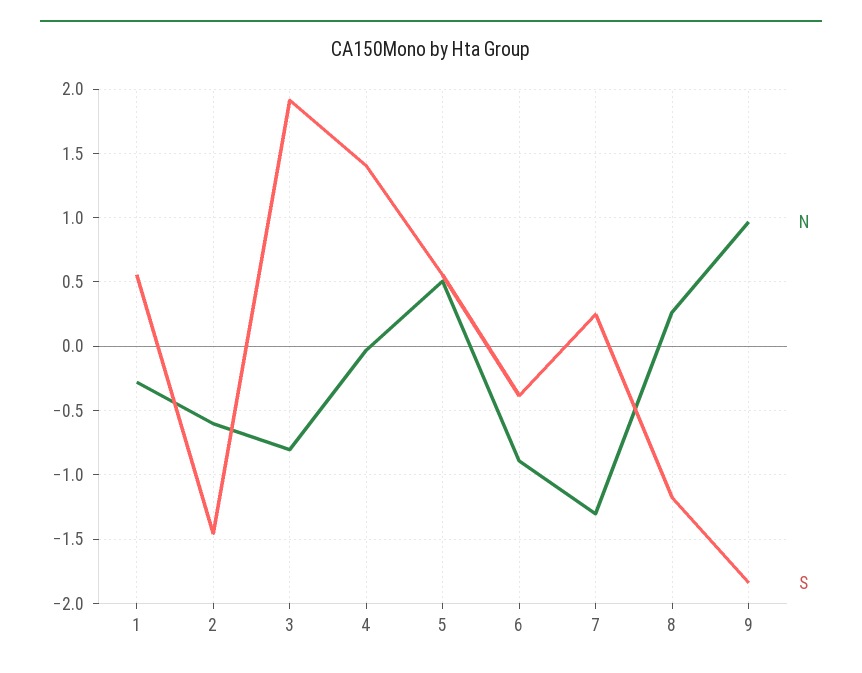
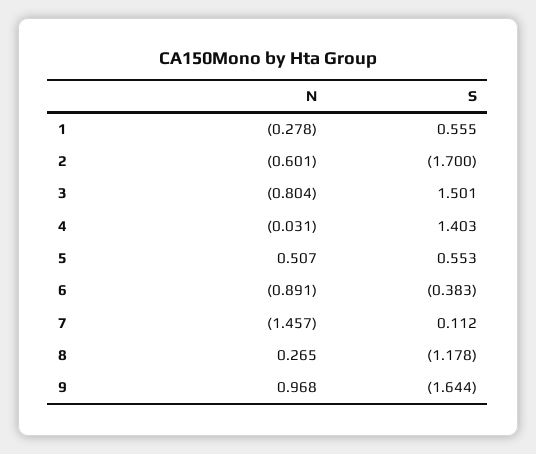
S, 2: -1.45 -> -1.7
S, 3: 1.9 -> 1.501
N, 7: -1.3 -> -1.457
S, 7: 0.25 -> 0.112
S, 9: -1.85 -> -1.644

